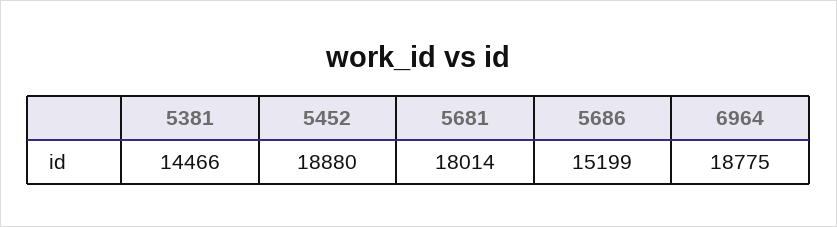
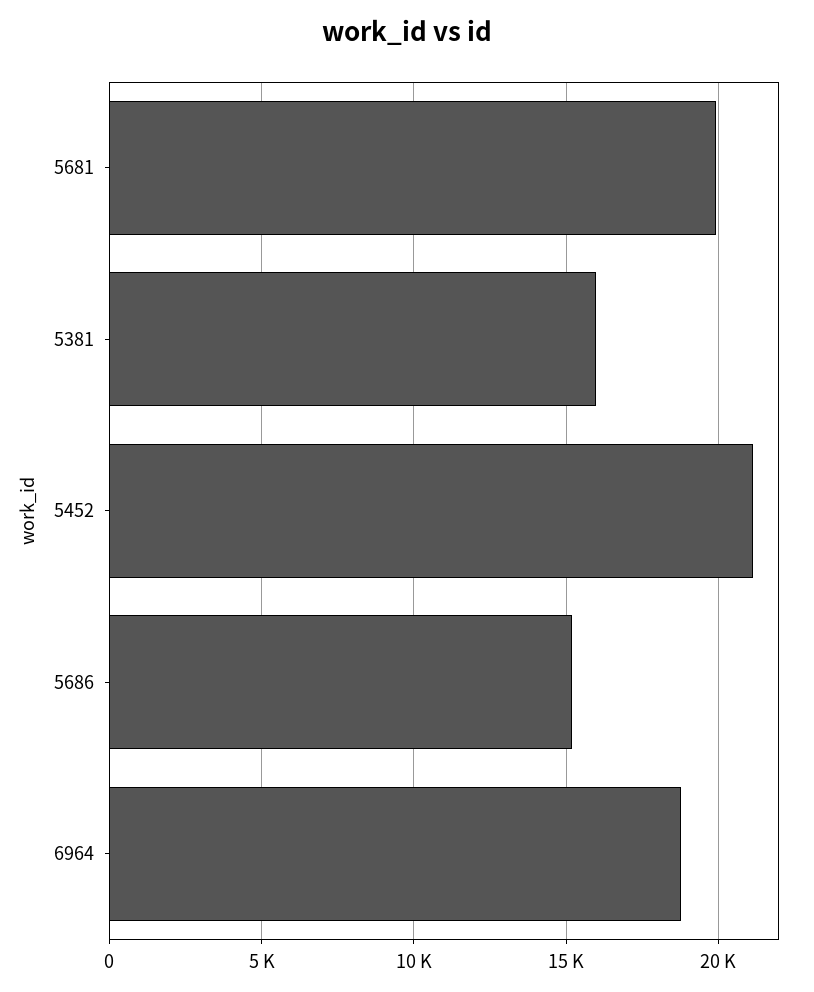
5381: 14466 -> 16000
5452: 18880 -> 21000
5681: 18014 -> 20000

